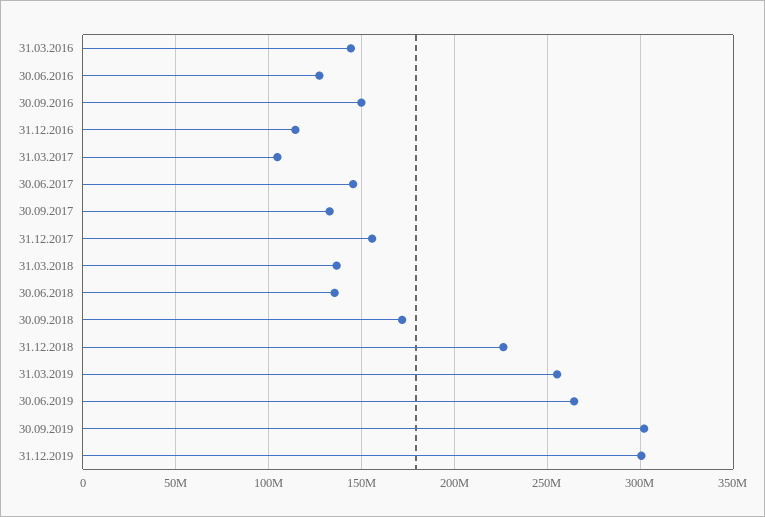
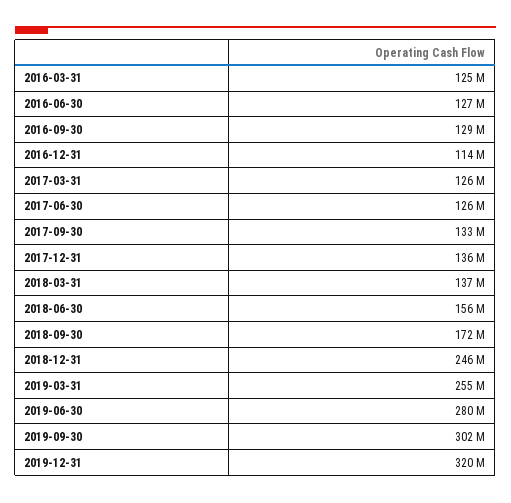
31.03.2016: 145000000 -> 125000000
30.09.2016: 150000000 -> 129000000
31.03.2017: 105000000 -> 126000000
30.06.2017: 145000000 -> 126000000
31.12.2017: 155000000 -> 136000000
30.06.2018: 135000000 -> 156000000
31.12.2018: 225000000 -> 246000000
30.06.2019: 265000000 -> 280000000
31.12.2019: 300000000 -> 320000000

